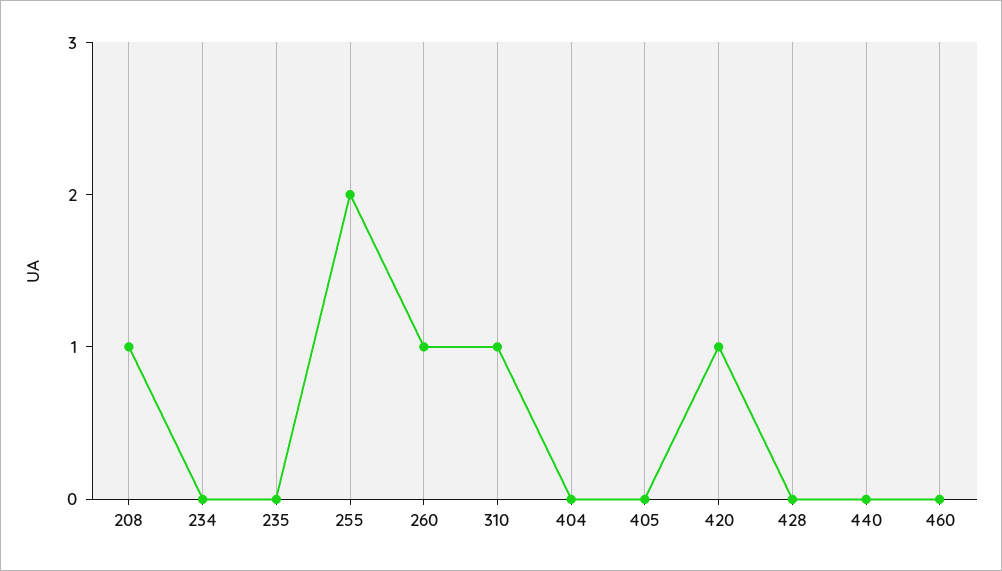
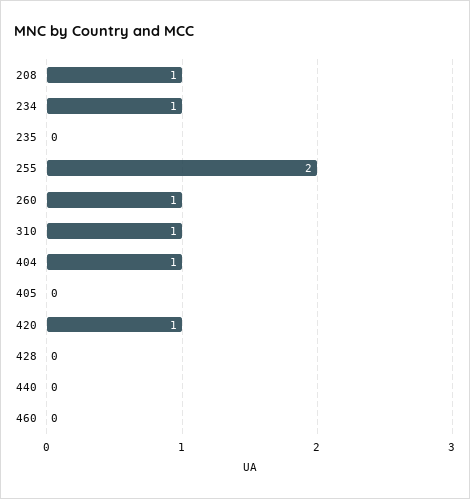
234: 0 -> 1
404: 0 -> 1

